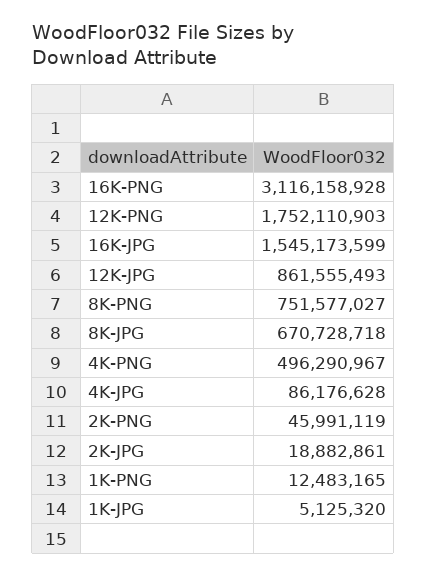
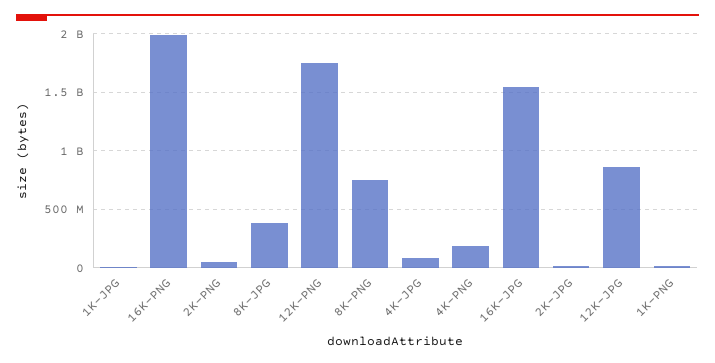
16K-PNG: 3116158928 -> 2000000000
8K-JPG: 670728718 -> 400000000
4K-PNG: 496290967 -> 200000000

